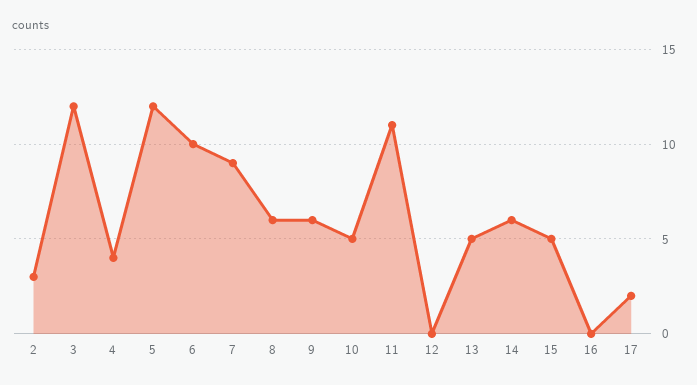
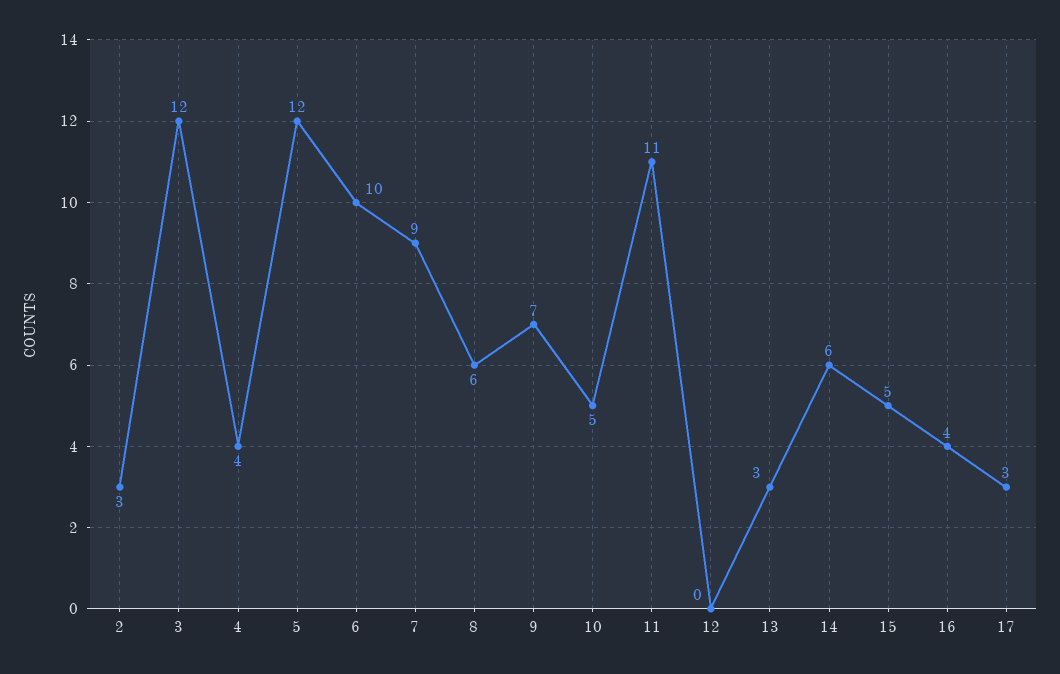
9: 6 -> 7
13: 5 -> 3
16: 0 -> 4
17: 2 -> 3

